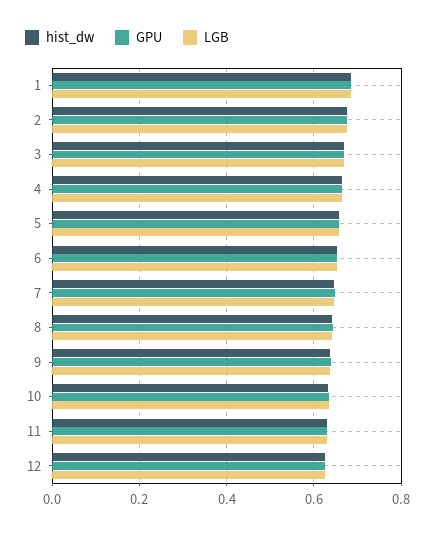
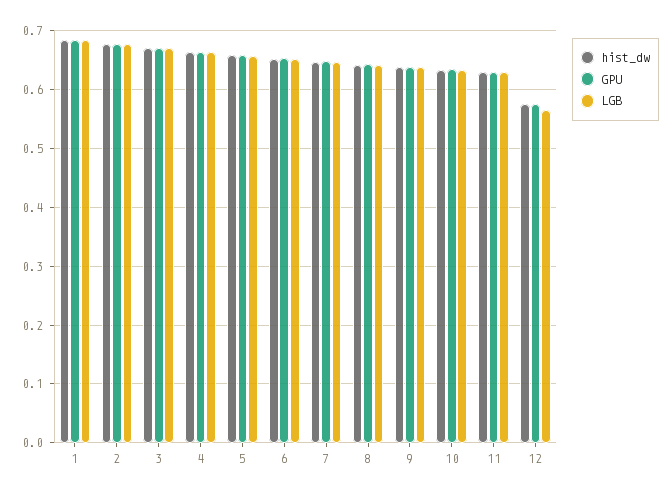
hist_dw, 12: 0.62 -> 0.58
GPU, 12: 0.62 -> 0.58
LGB, 12: 0.62 -> 0.56

